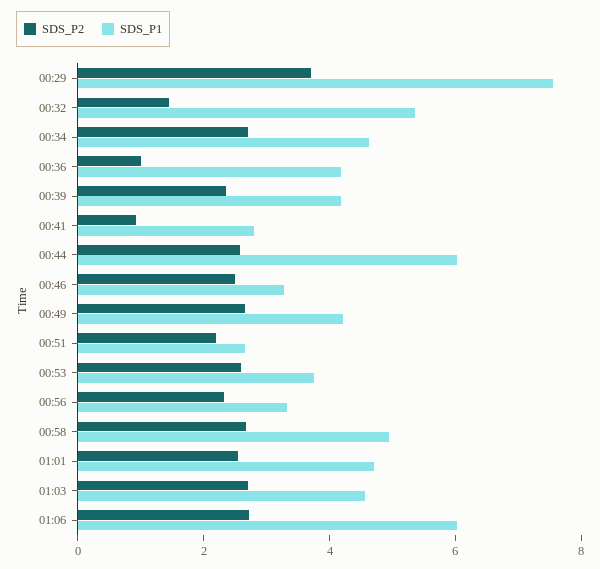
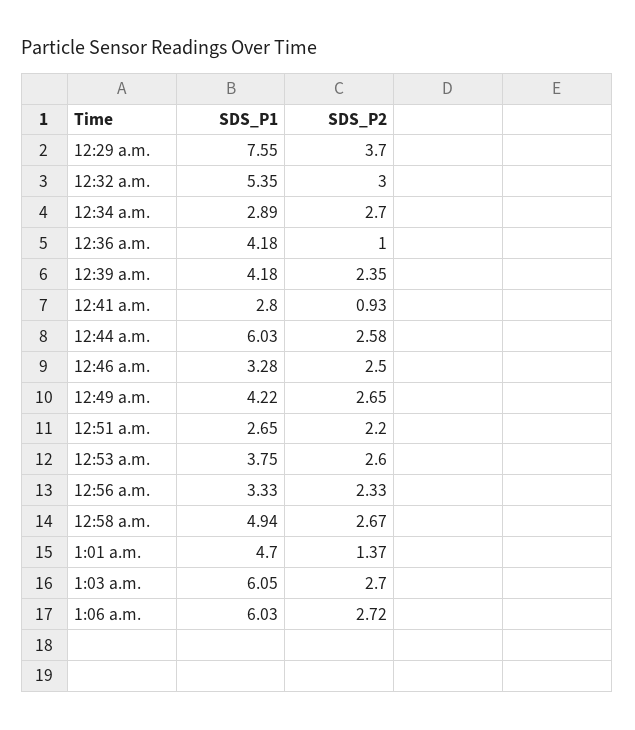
SDS_P2, 00:32: 1.5 -> 3
SDS_P1, 00:34: 4.5 -> 2.89
SDS_P2, 01:01: 2.5 -> 1.37
SDS_P1, 01:03: 4.5 -> 6.05

